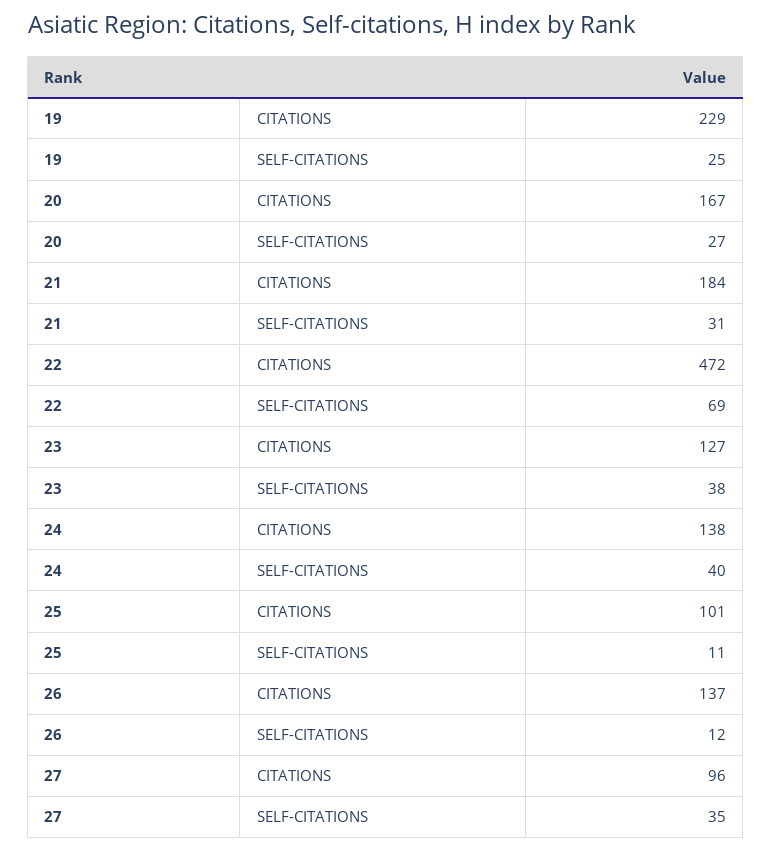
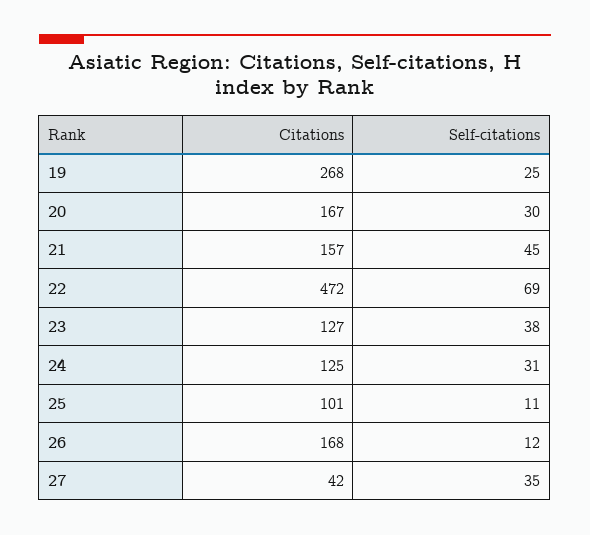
19, CITATIONS: 229 -> 268
20, SELF-CITATIONS: 27 -> 30
21, CITATIONS: 184 -> 157
21, SELF-CITATIONS: 31 -> 45
24, CITATIONS: 138 -> 125
24, SELF-CITATIONS: 40 -> 31
26, CITATIONS: 137 -> 168
27, CITATIONS: 96 -> 42

